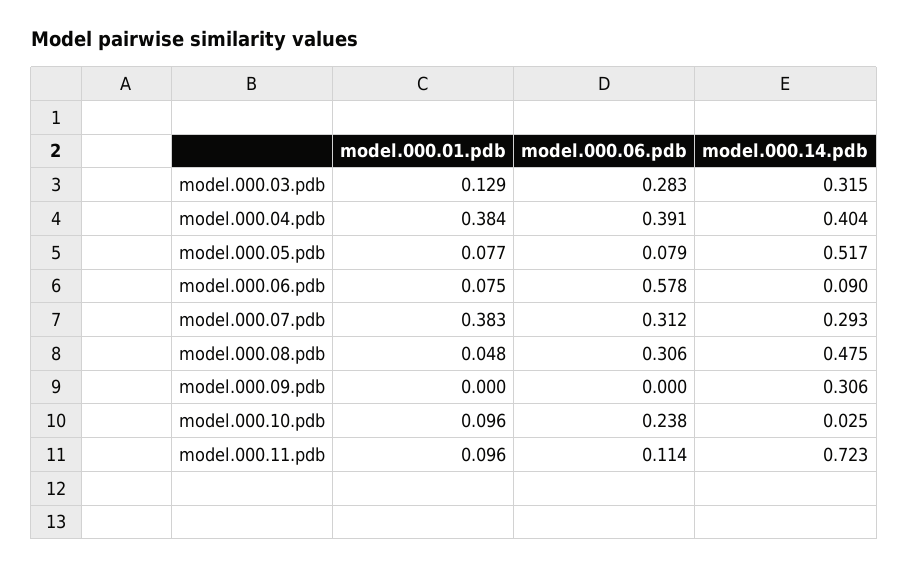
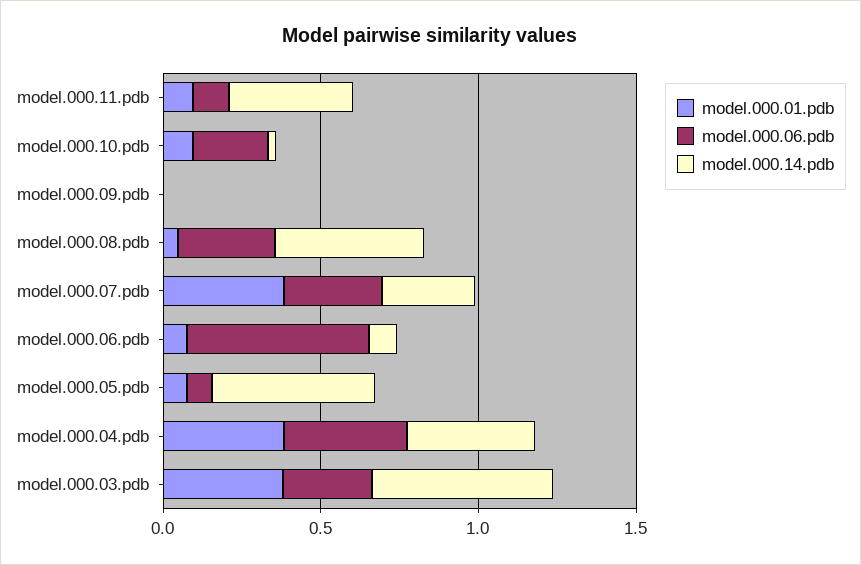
model.000.01.pdb, model.000.03.pdb: 0.129 -> 0.4
model.000.14.pdb, model.000.03.pdb: 0.315 -> 0.6
model.000.14.pdb, model.000.09.pdb: 0.306 -> 0
model.000.14.pdb, model.000.11.pdb: 0.723 -> 0.4

